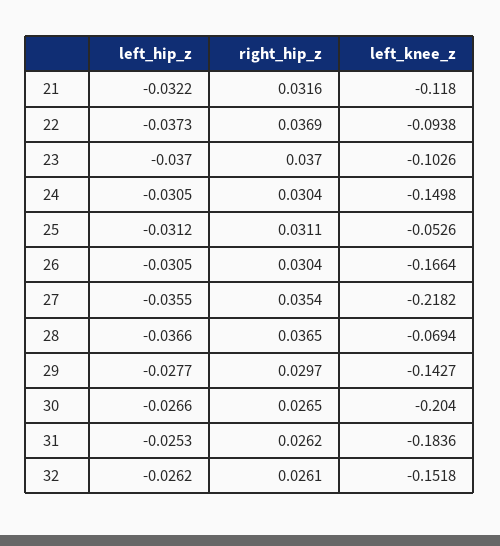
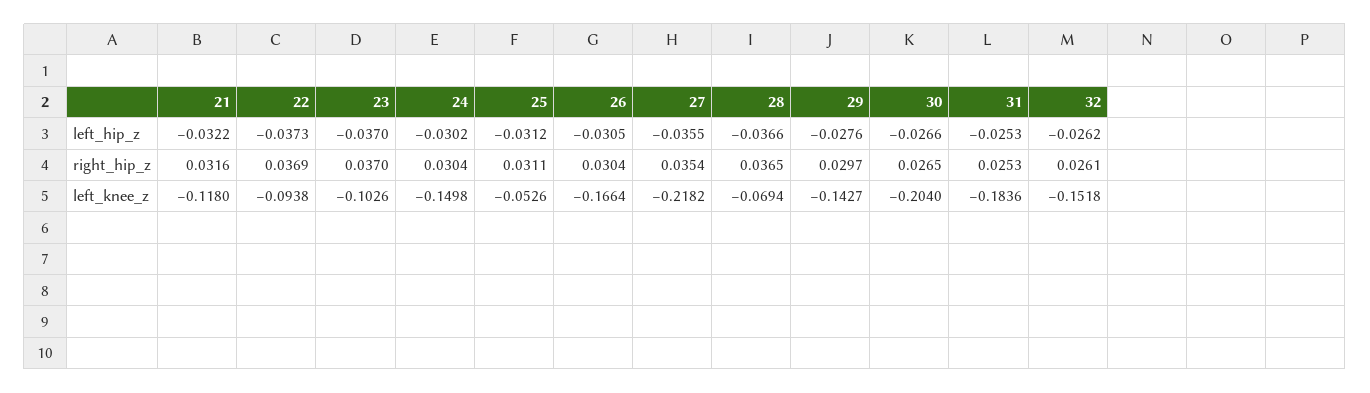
left_hip_z, 24: -0.0305 -> -0.0302
left_hip_z, 29: -0.0277 -> -0.0276
right_hip_z, 31: 0.0262 -> 0.0253

